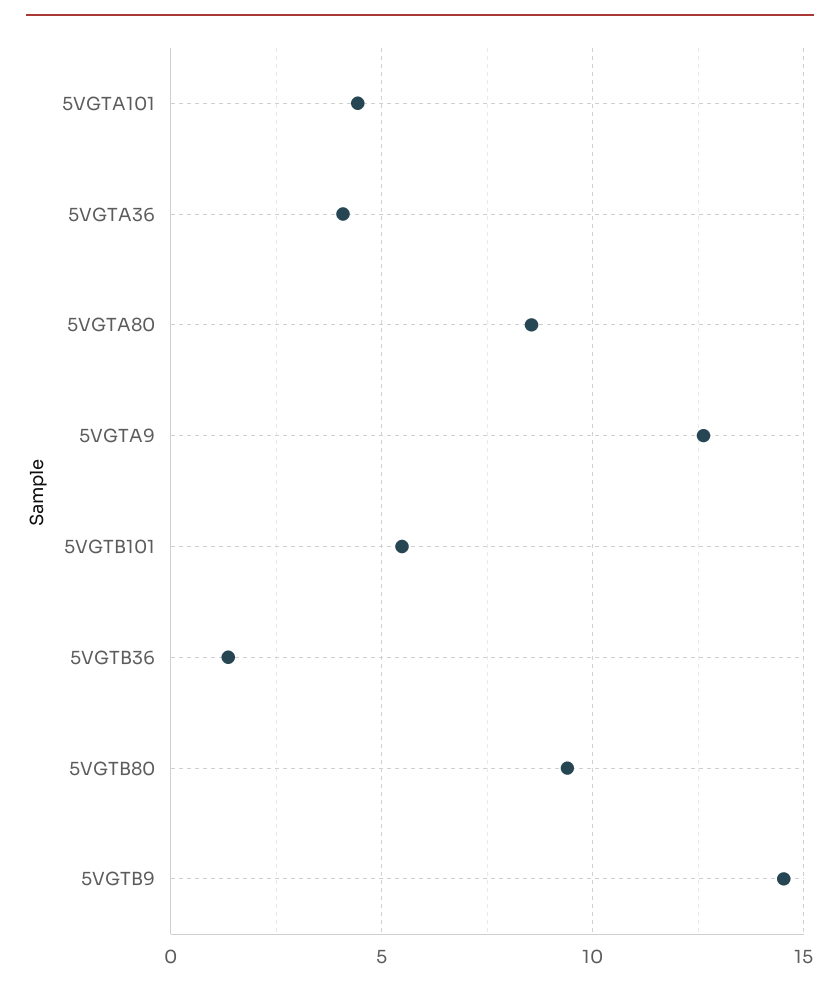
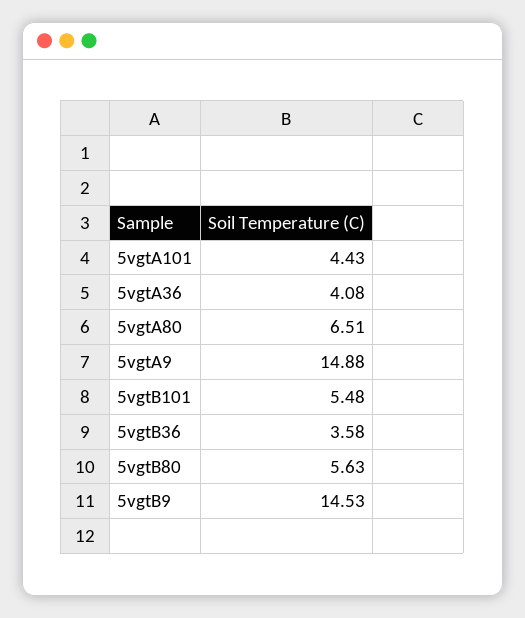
5VGTA80: 8.5 -> 6.51
5VGTA9: 12.5 -> 14.88
5VGTB36: 1.5 -> 3.58
5VGTB80: 9.5 -> 5.63

